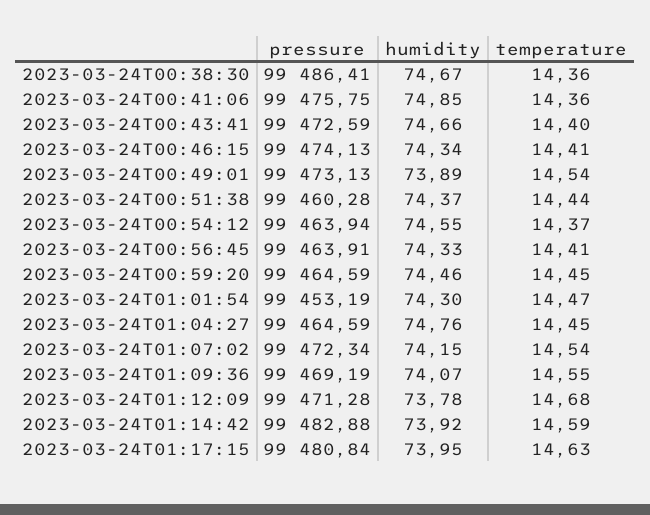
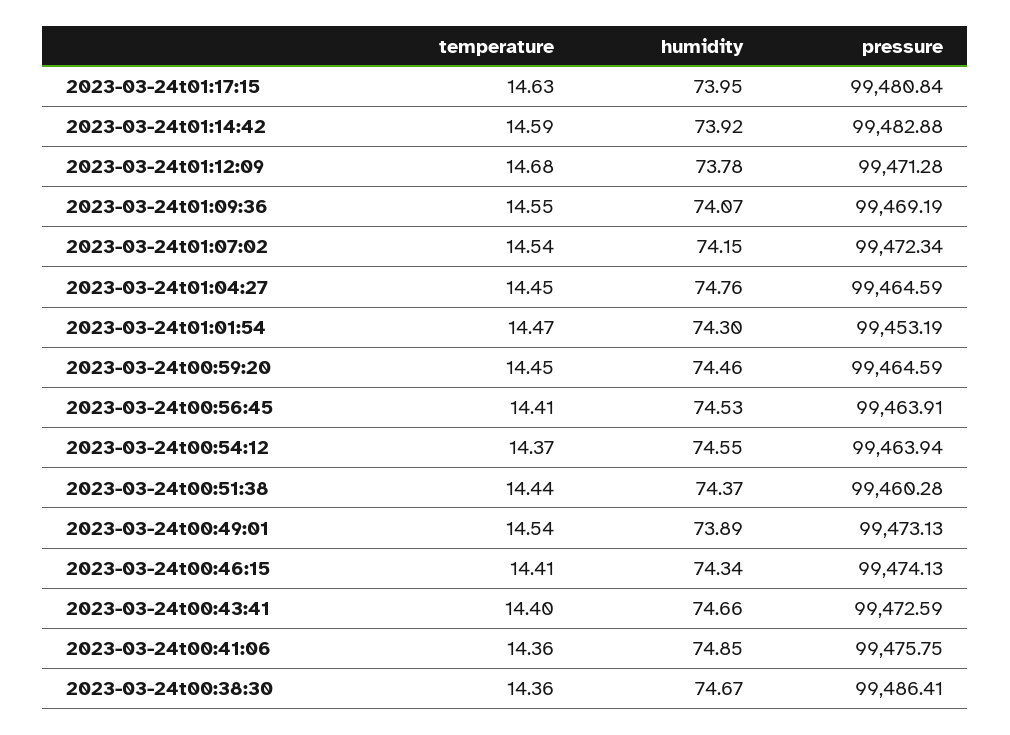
humidity, 2023-03-24T00:56:45: 74.33 -> 74.53

